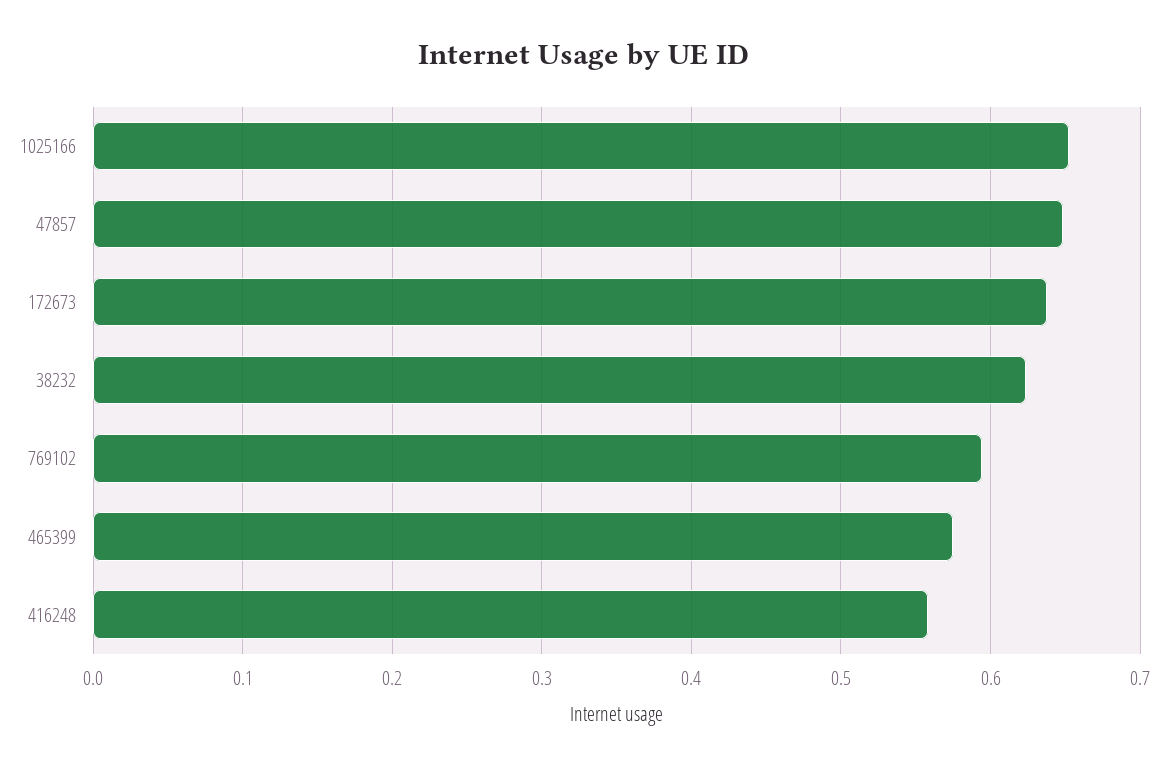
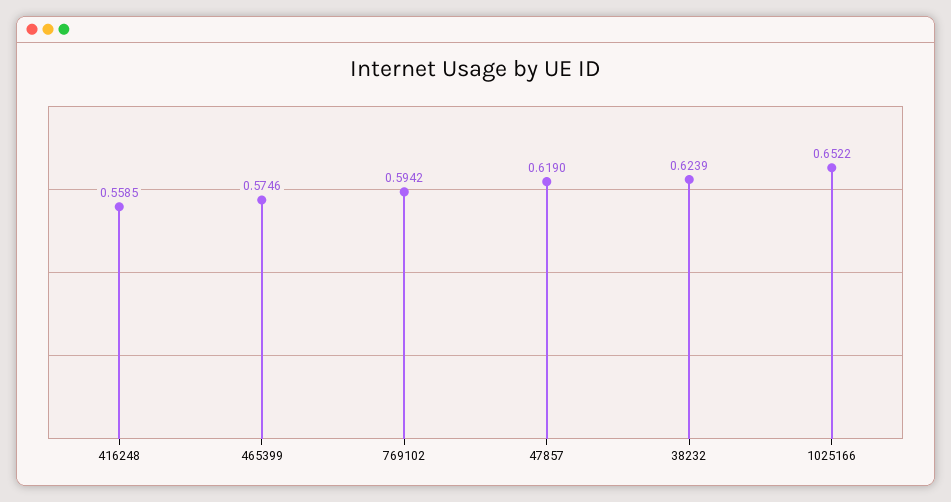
47857: 0.65 -> 0.619
172673: 0.64 -> none

